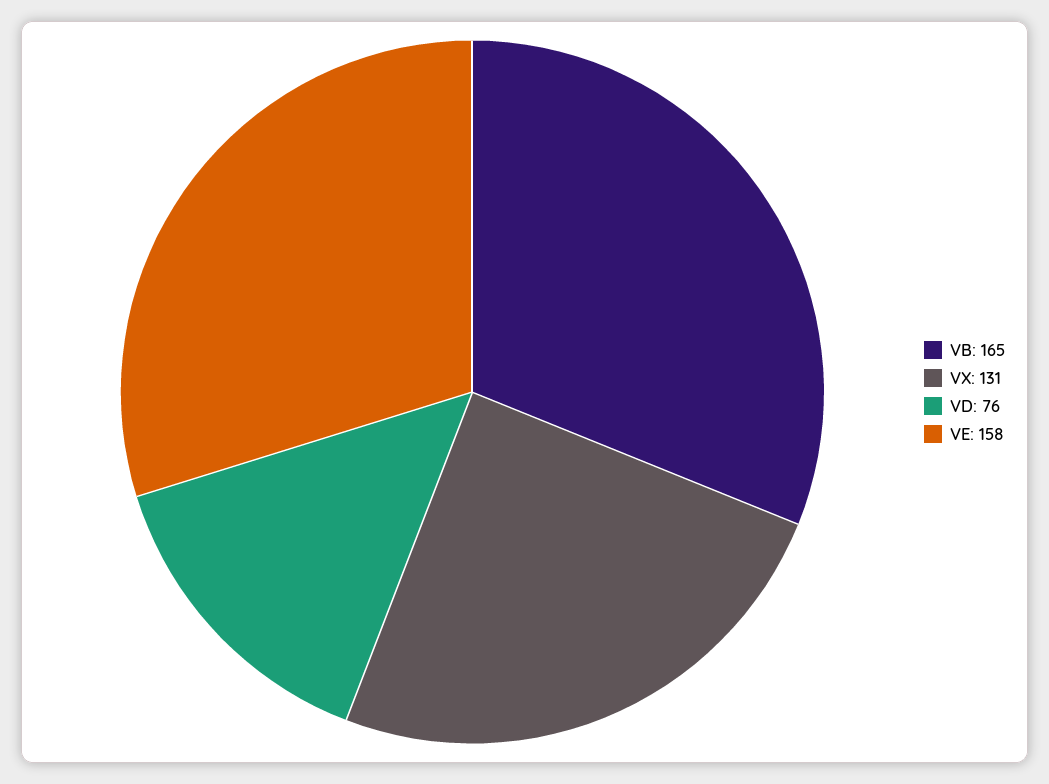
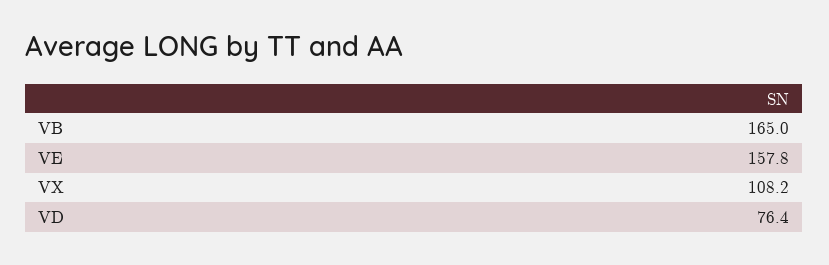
VX: 131 -> 108.2

